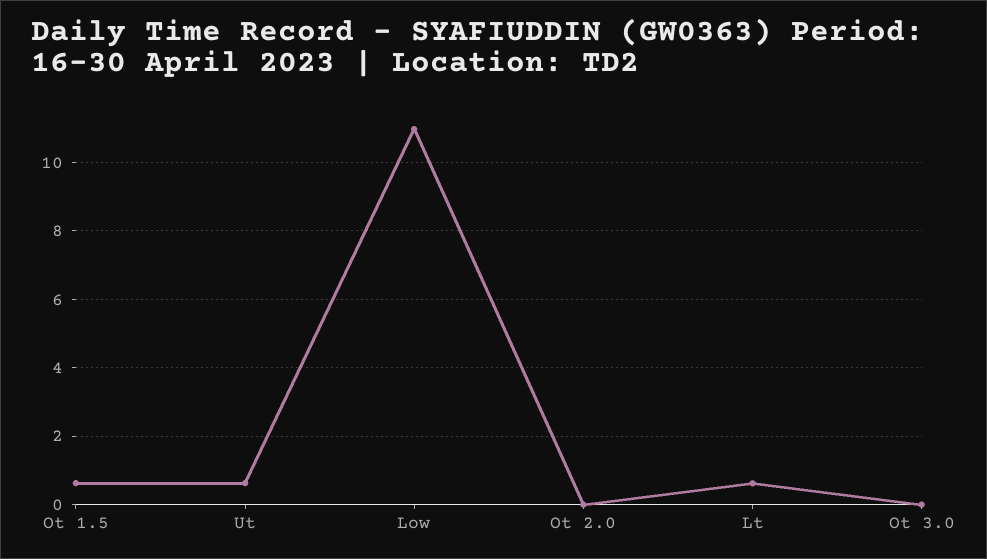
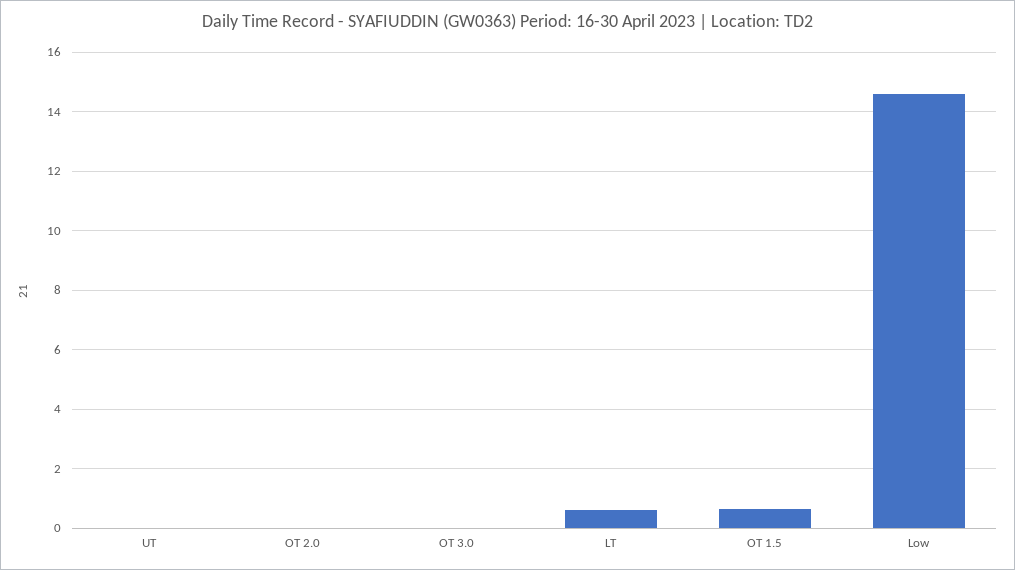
Ut: 0.6 -> 0
Low: 11 -> 14.5

